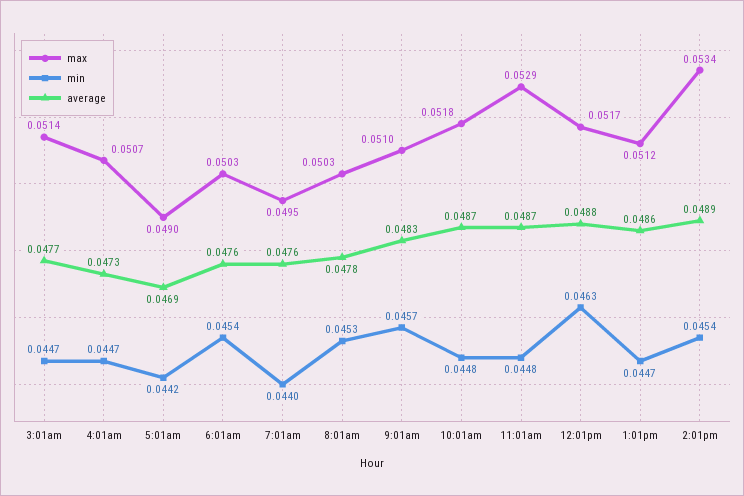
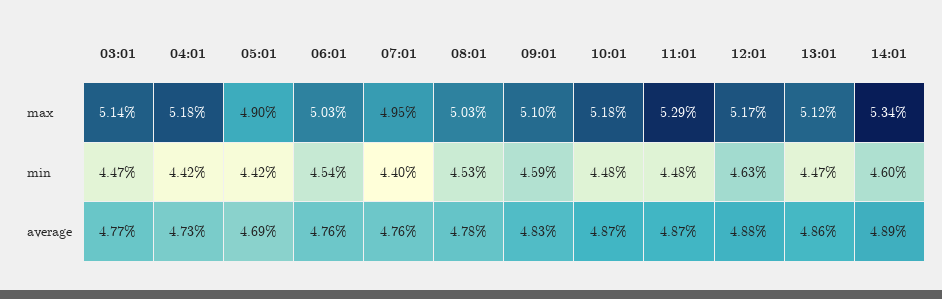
max, 4:01am: 0.0507 -> 0.0518
min, 4:01am: 0.0447 -> 0.0442
min, 9:01am: 0.0457 -> 0.0459
min, 2:01pm: 0.0454 -> 0.046

